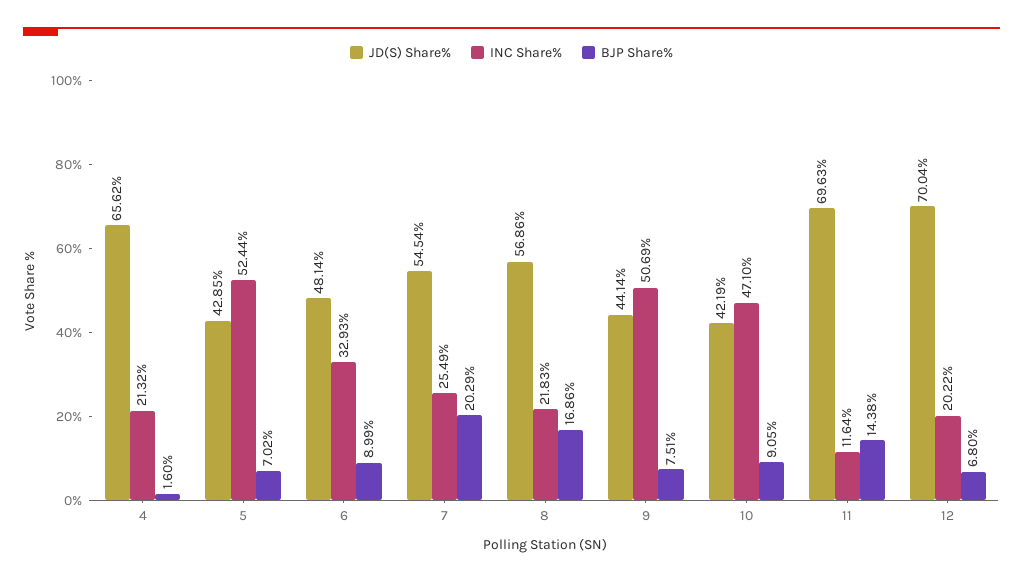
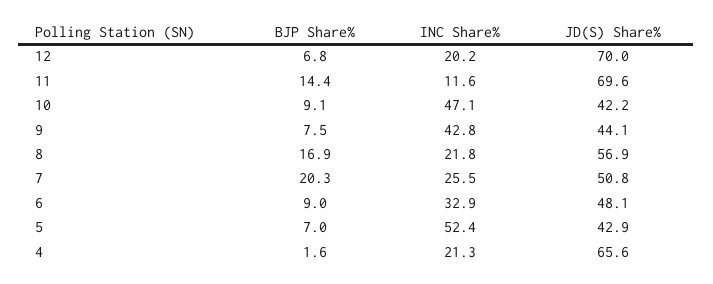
JD(S) Share%, 7: 54.54 -> 50.8
INC Share%, 9: 50.69 -> 42.8

